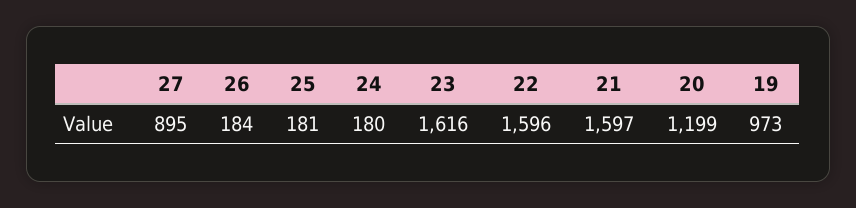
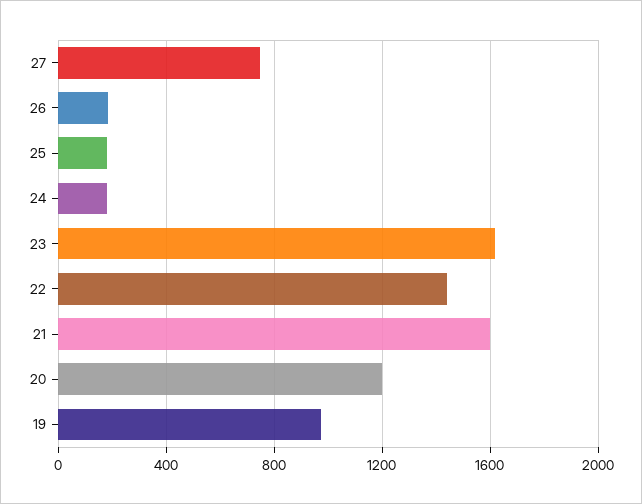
27: 895 -> 750
22: 1596 -> 1450

